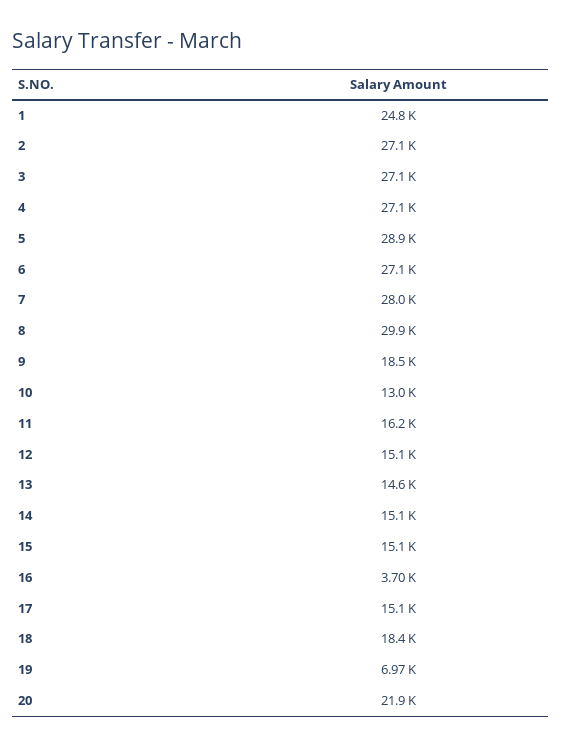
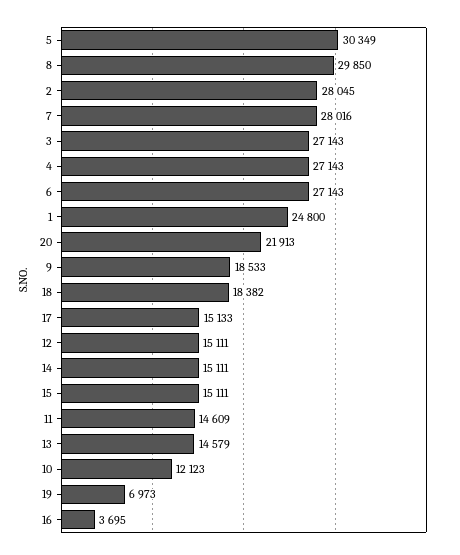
2: 27100 -> 28045
5: 28900 -> 30349
10: 13000 -> 12123
11: 16200 -> 14609

